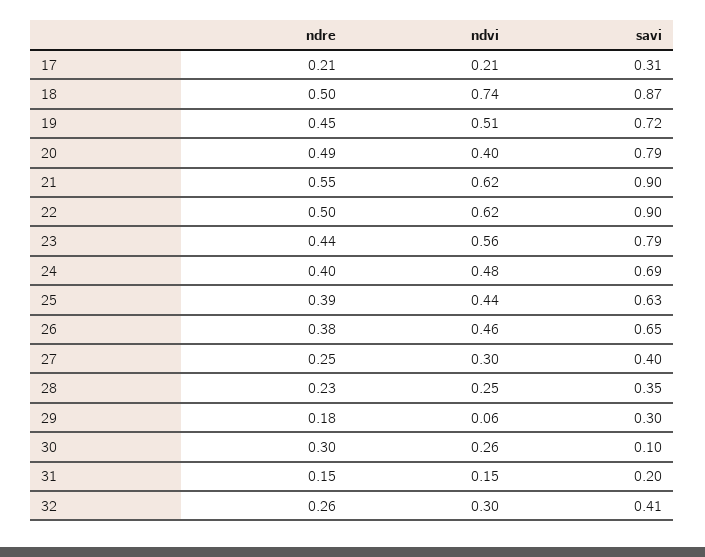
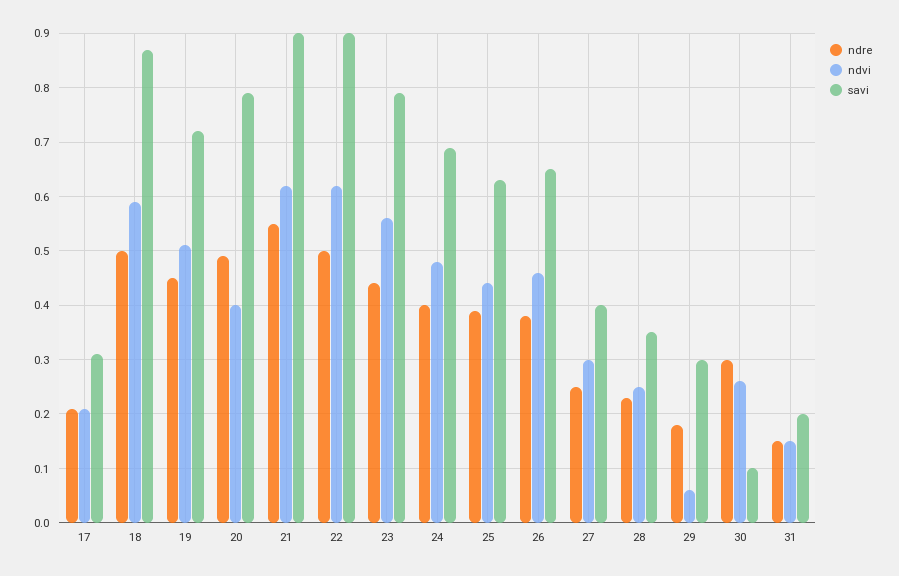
ndvi, 18: 0.74 -> 0.6
ndre, 32: 0.26 -> none
ndvi, 32: 0.3 -> none
savi, 32: 0.41 -> none

